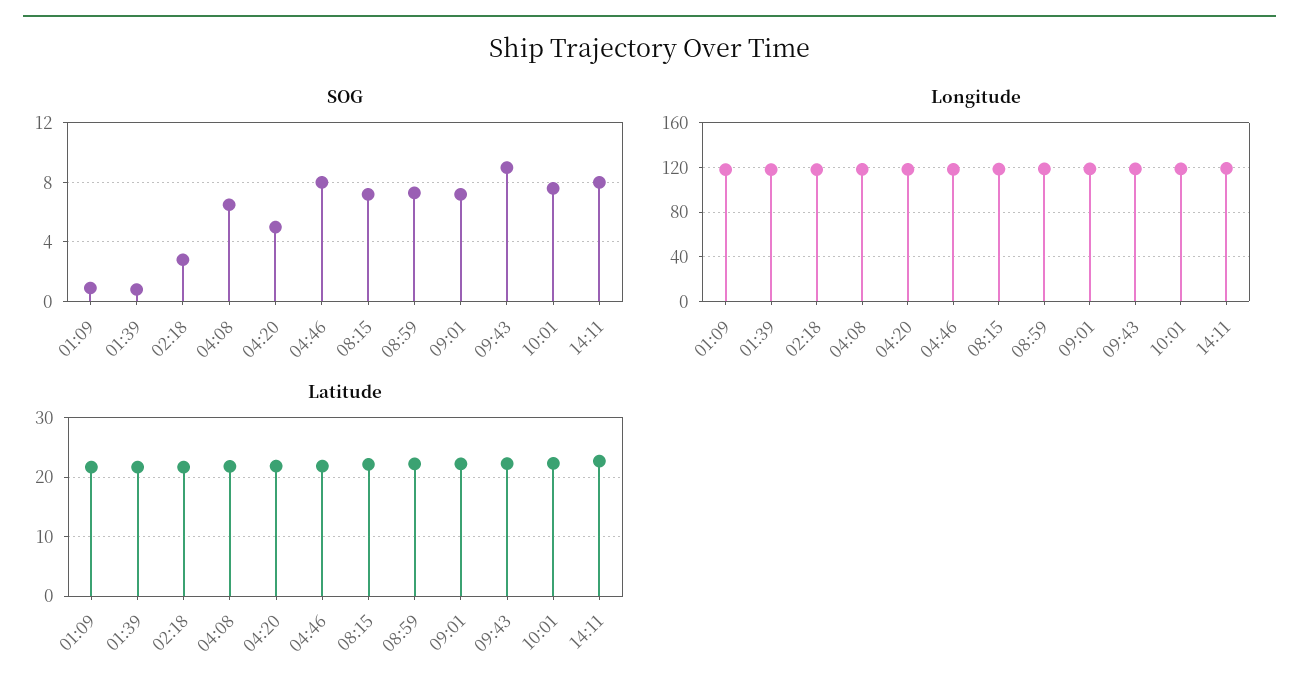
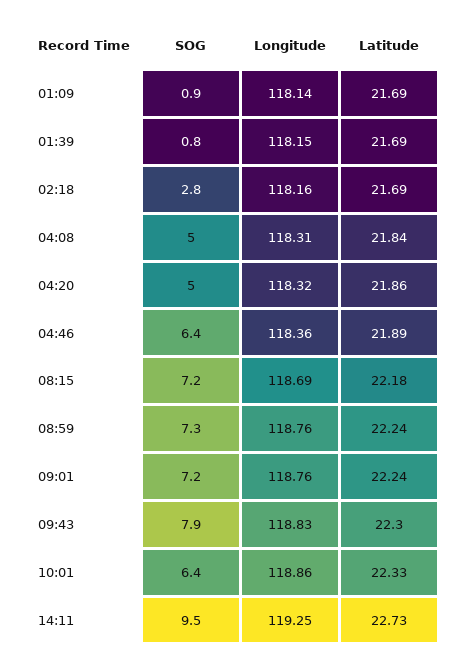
SOG, 04:08: 6.5 -> 5
SOG, 04:46: 8 -> 6.4
SOG, 09:43: 9 -> 7.9
SOG, 10:01: 7.5 -> 6.4
SOG, 14:11: 8 -> 9.5

